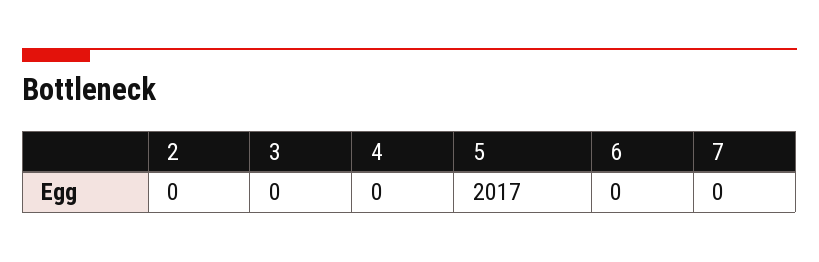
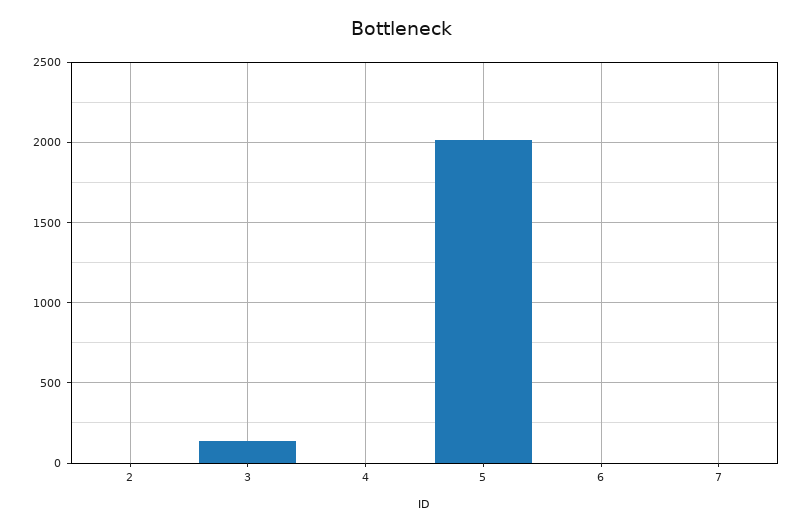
3: 0 -> 150

